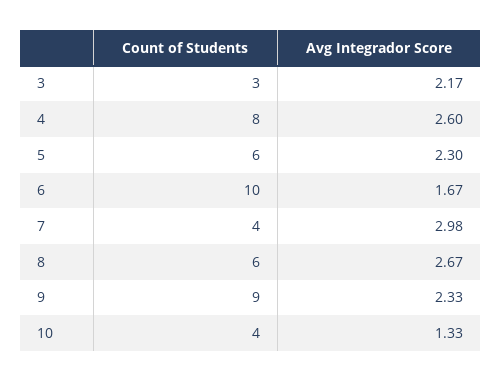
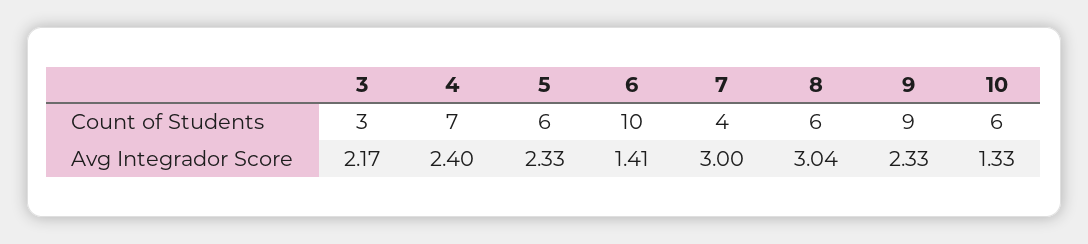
Count of Students, 4: 8 -> 7
Avg Integrador Score, 4: 2.6 -> 2.4
Avg Integrador Score, 5: 2.3 -> 2.33
Avg Integrador Score, 6: 1.67 -> 1.41
Avg Integrador Score, 7: 2.98 -> 3
Avg Integrador Score, 8: 2.67 -> 3.04
Count of Students, 10: 4 -> 6

